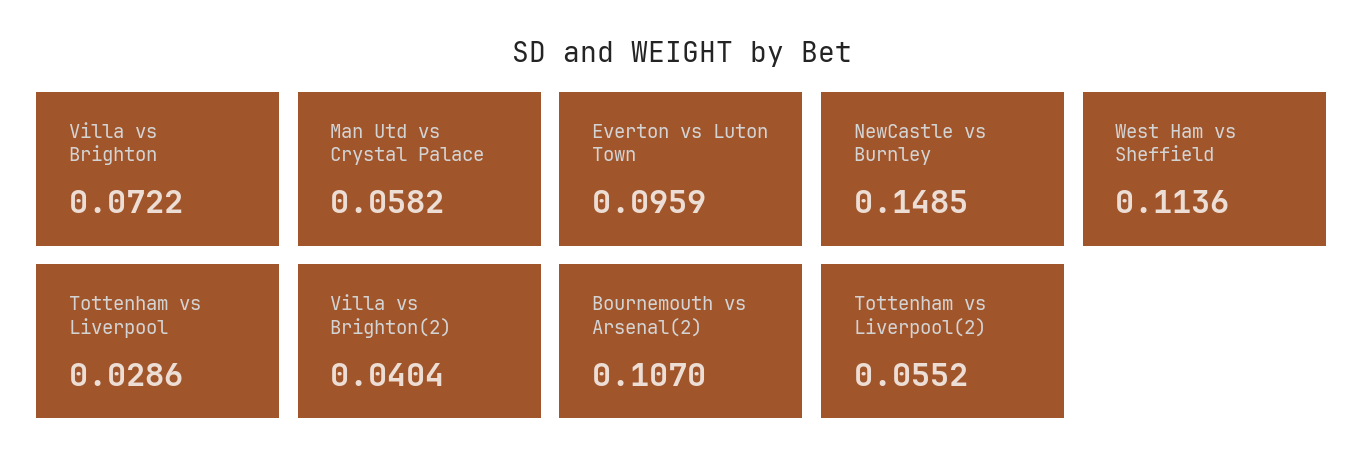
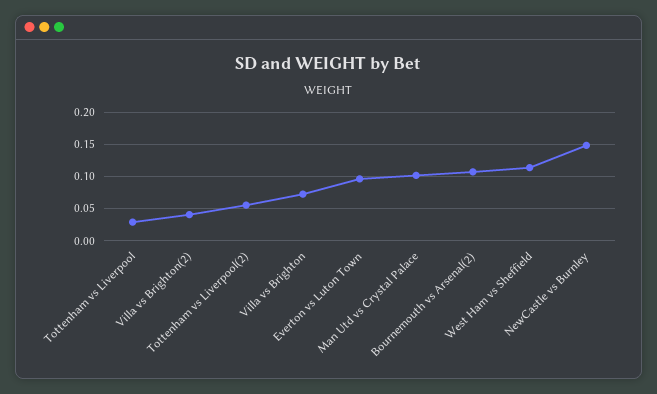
Man Utd vs Crystal Palace: 0.0582 -> 0.1

